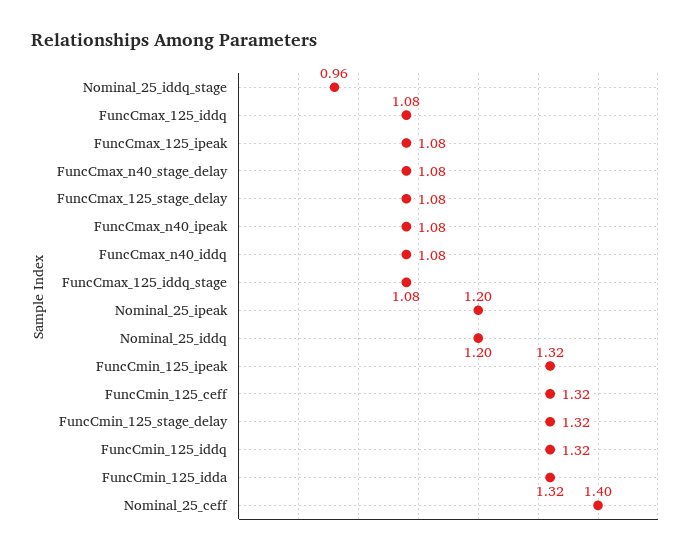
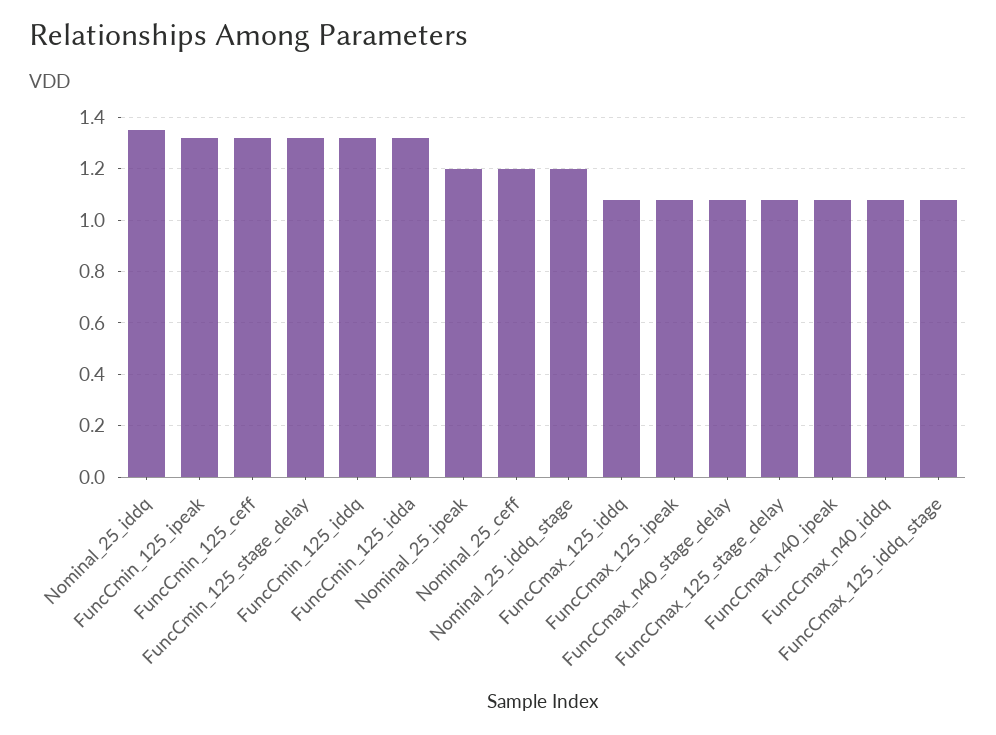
Nominal_25_iddq_stage: 0.96 -> 1.2
Nominal_25_iddq: 1.2 -> 1.35
Nominal_25_ceff: 1.4 -> 1.2

